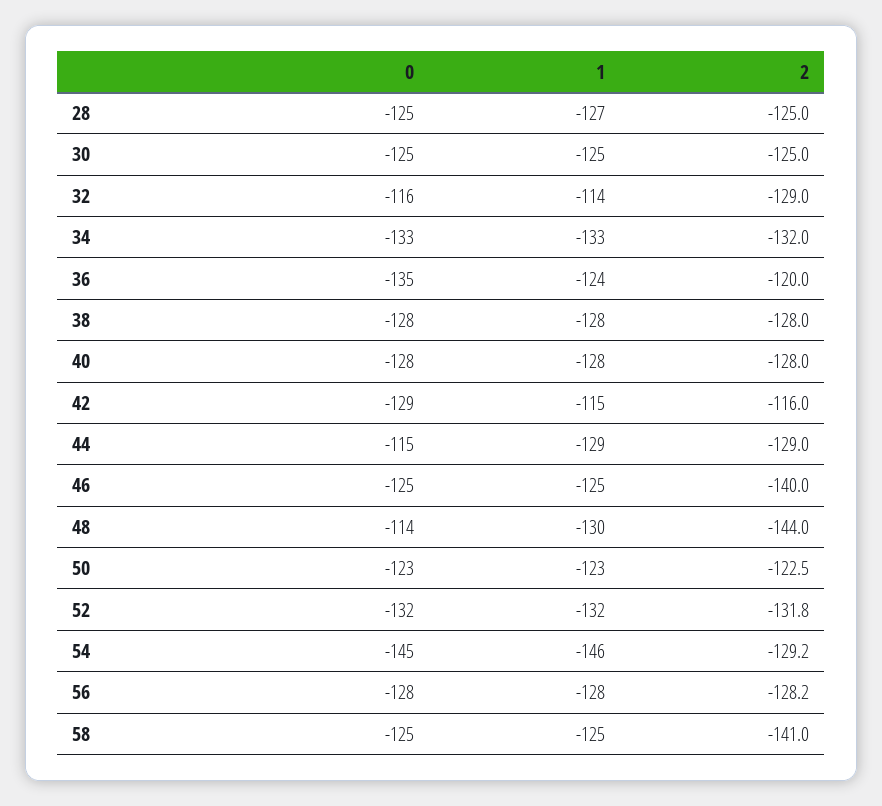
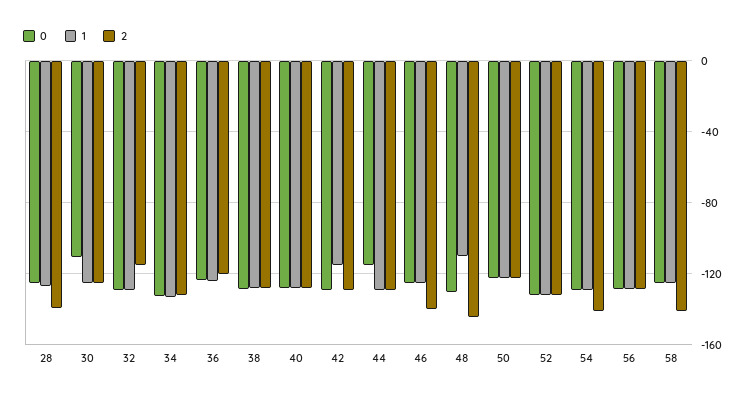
2, 28: -125 -> -140
0, 30: -125 -> -110
0, 32: -116 -> -130
1, 32: -114 -> -130
2, 32: -129 -> -115
0, 36: -135 -> -125
2, 42: -116 -> -130
0, 48: -114 -> -130
1, 48: -130 -> -110
0, 54: -145 -> -130
1, 54: -146 -> -130
2, 54: -129.2 -> -140

